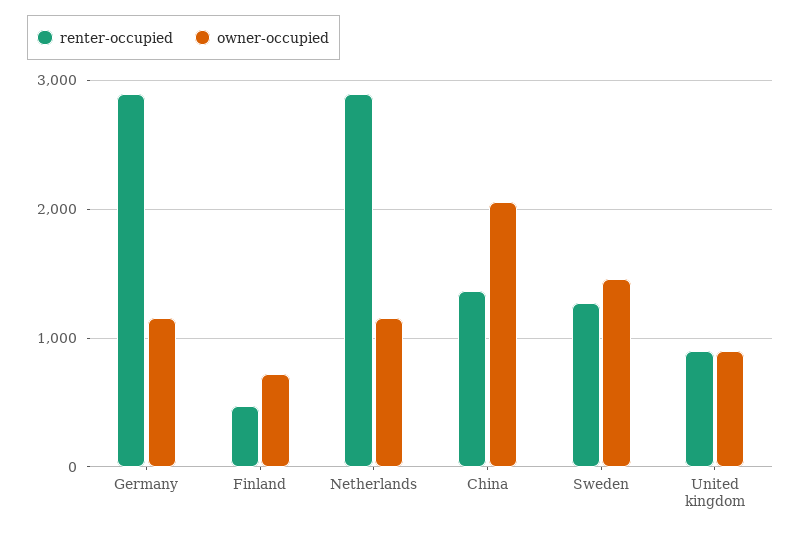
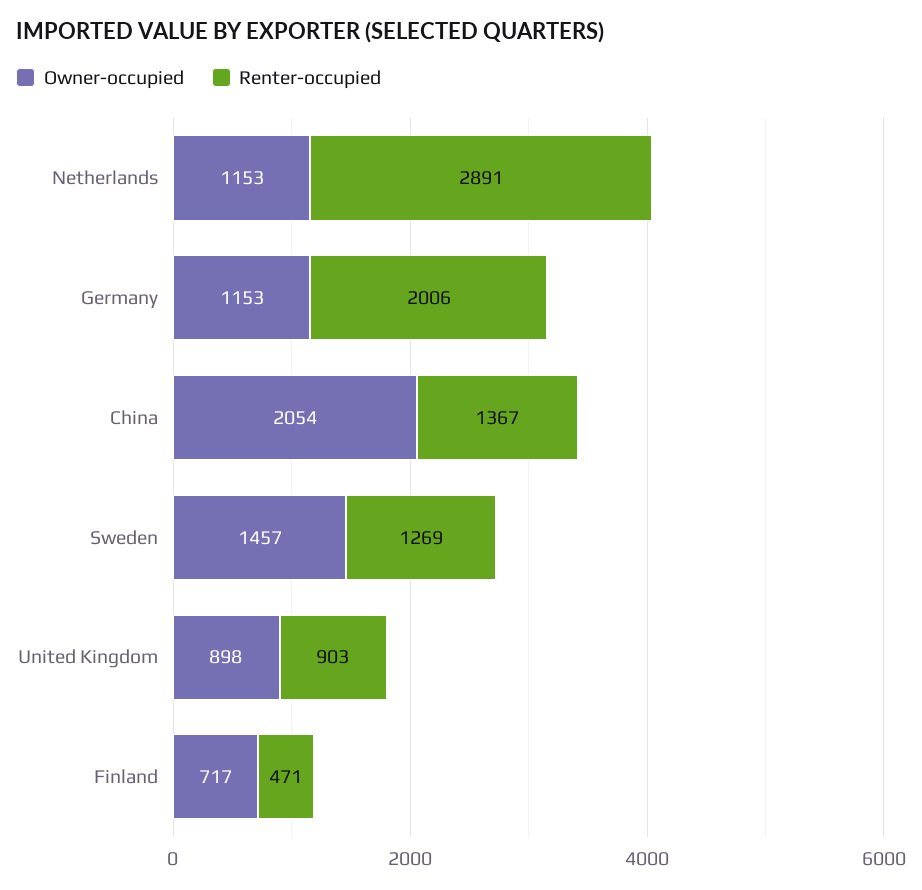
renter-occupied, Germany: 2900 -> 2006

